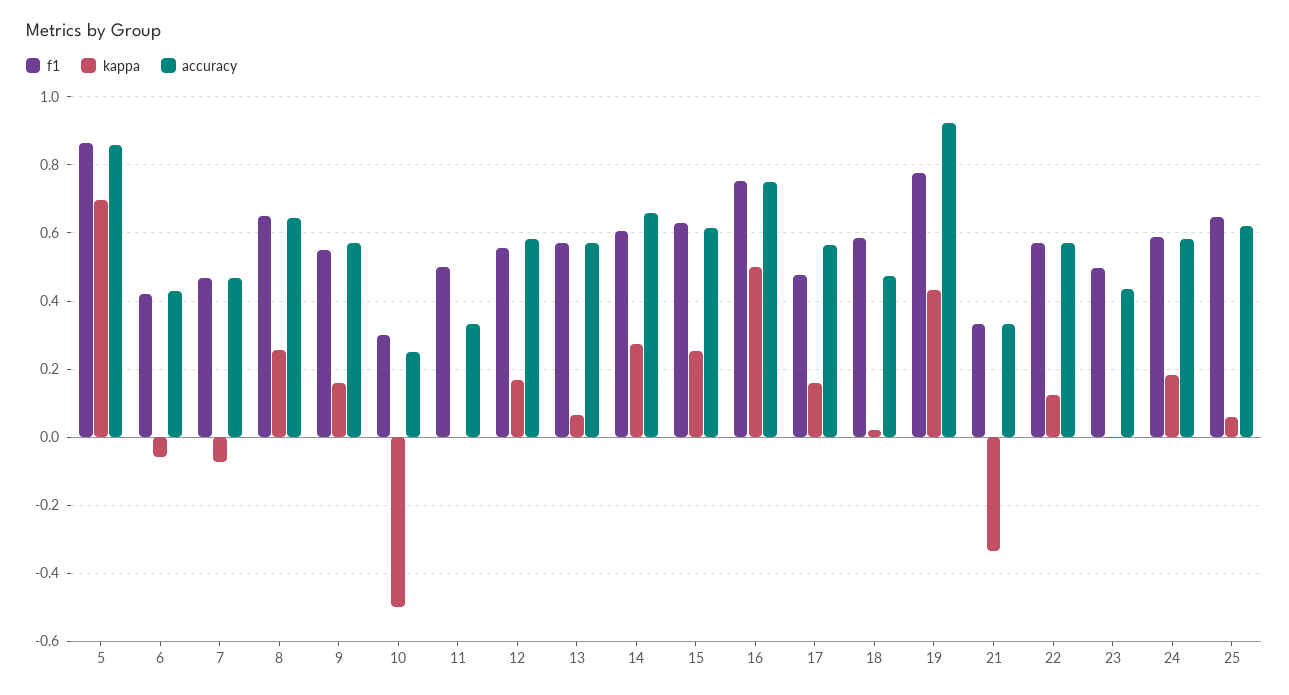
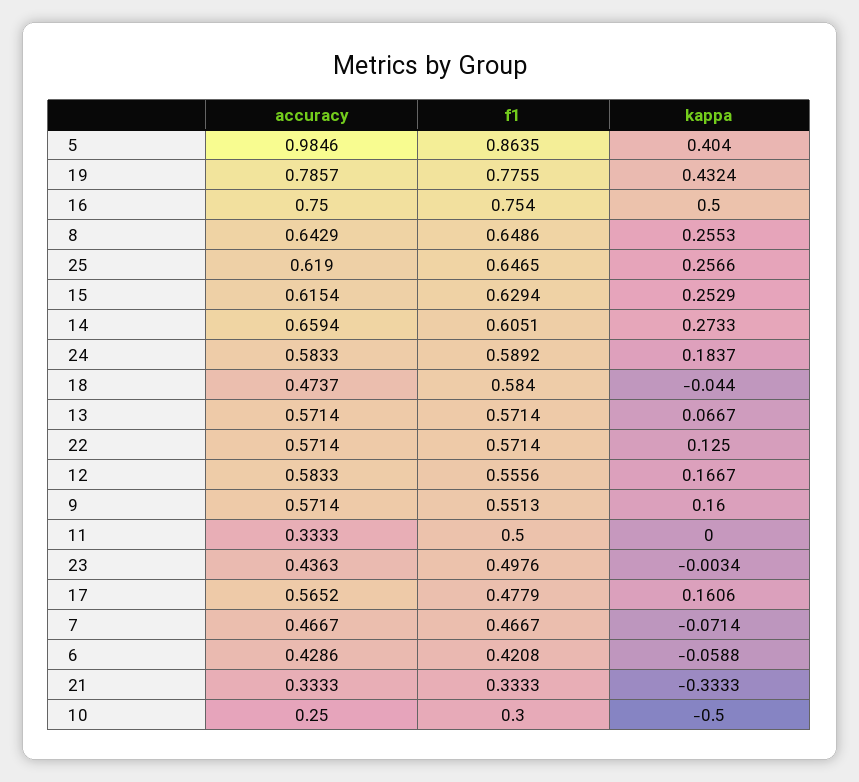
kappa, 5: 0.7 -> 0.404
accuracy, 5: 0.86 -> 0.9846
kappa, 18: 0.02 -> -0.044
accuracy, 19: 0.92 -> 0.7857
kappa, 25: 0.06 -> 0.2566

